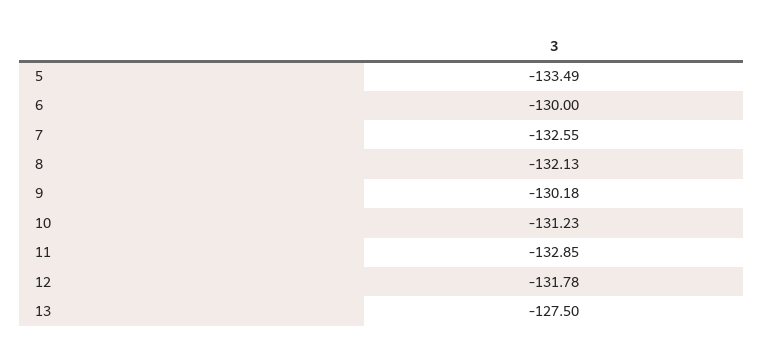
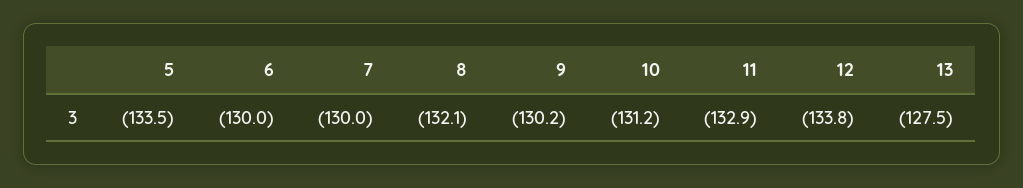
7: -132.55 -> -130
12: -131.78 -> -133.8

